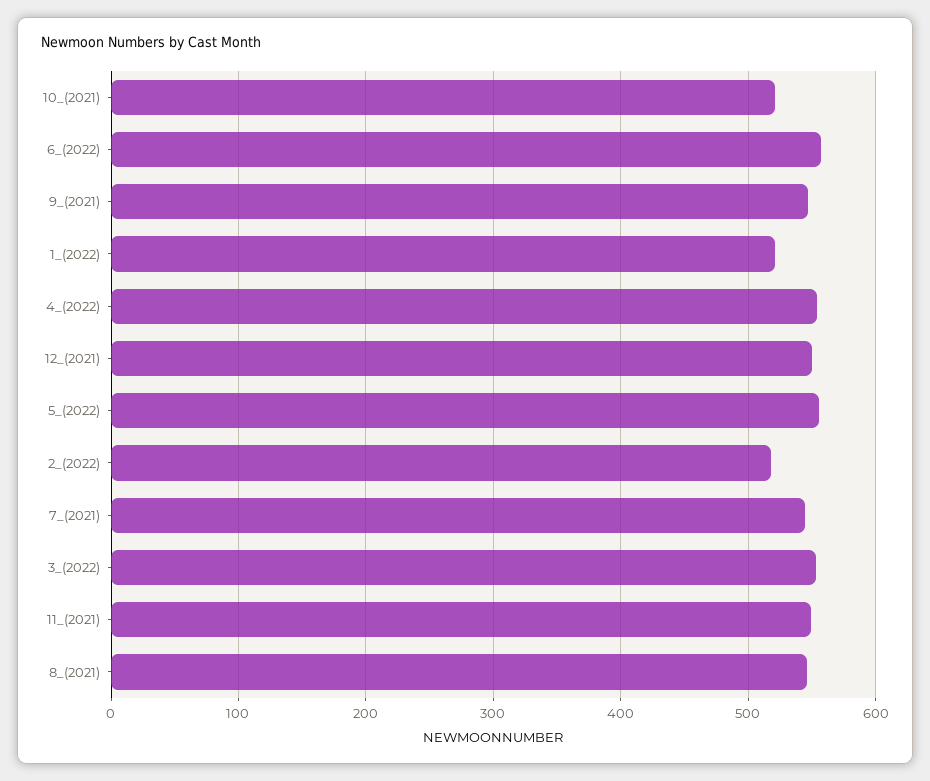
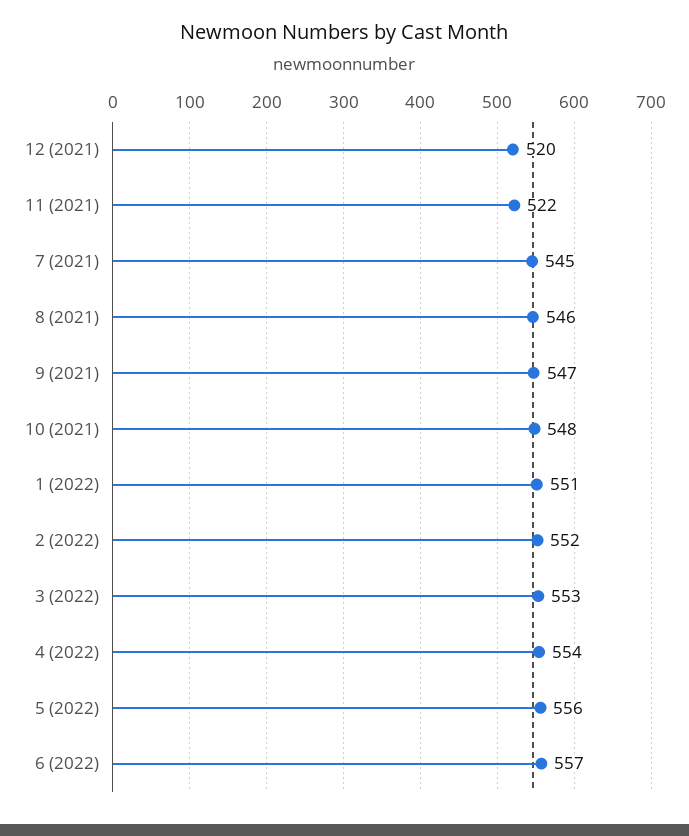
10_(2021): 520 -> 548
1_(2022): 520 -> 551
12_(2021): 550 -> 520
2_(2022): 520 -> 552
11_(2021): 550 -> 522

